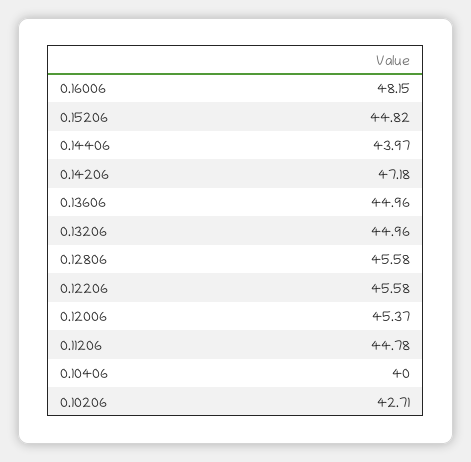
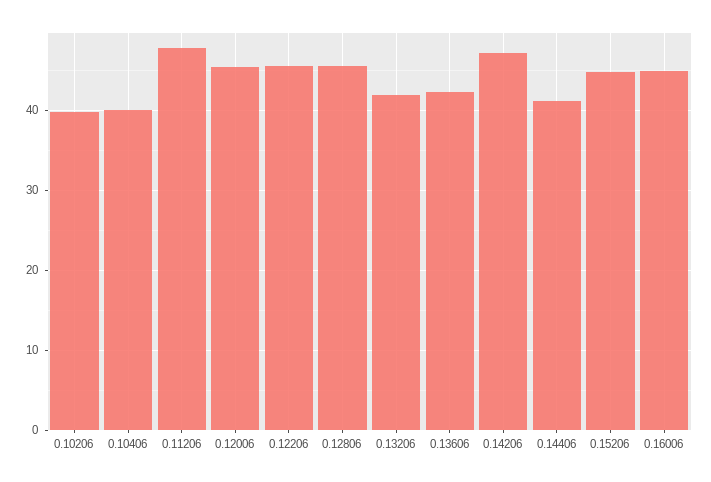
0.16006: 48.15 -> 45
0.14406: 43.97 -> 41
0.13606: 44.96 -> 42
0.13206: 44.96 -> 42
0.11206: 44.78 -> 48
0.10206: 42.71 -> 40

